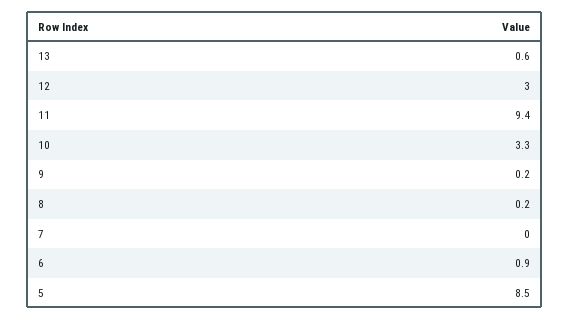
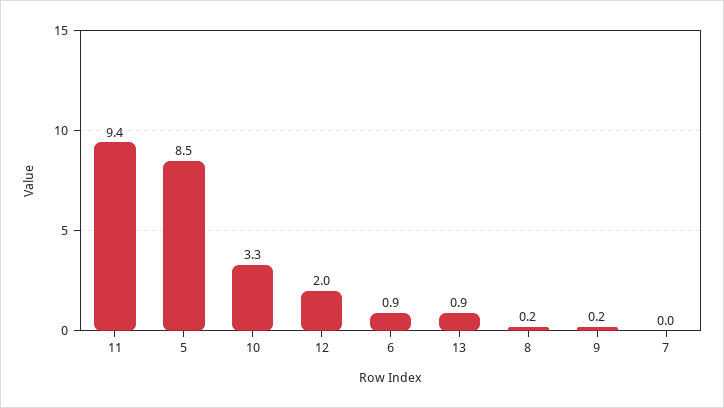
13: 0.6 -> 0.9
12: 3 -> 2

